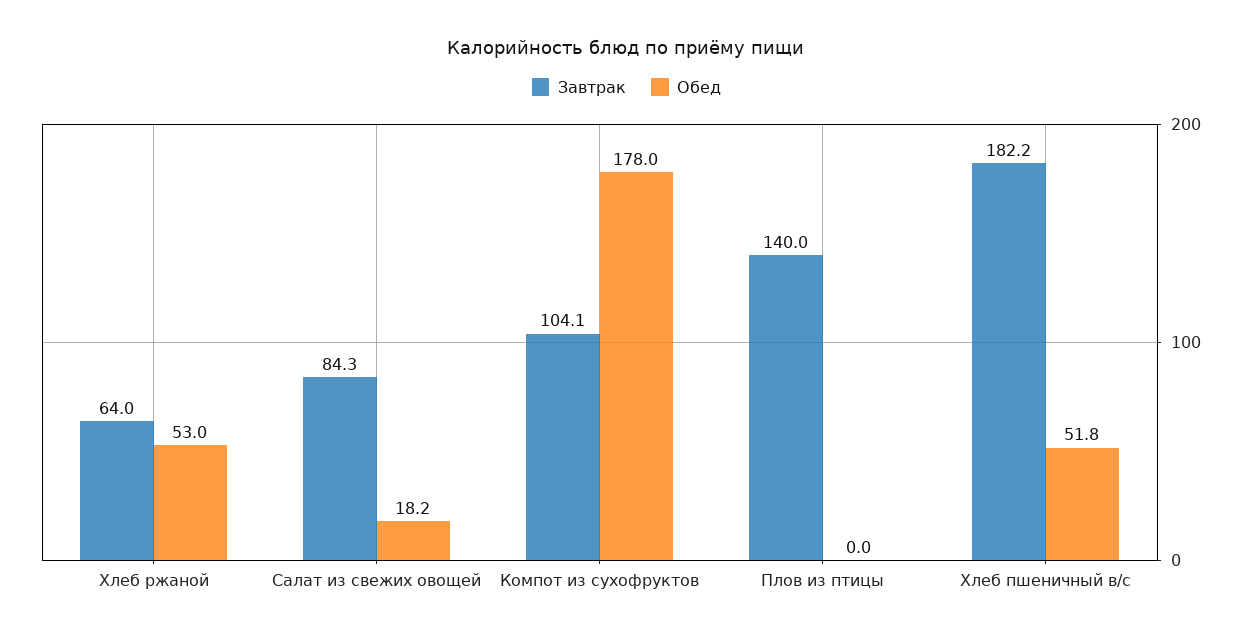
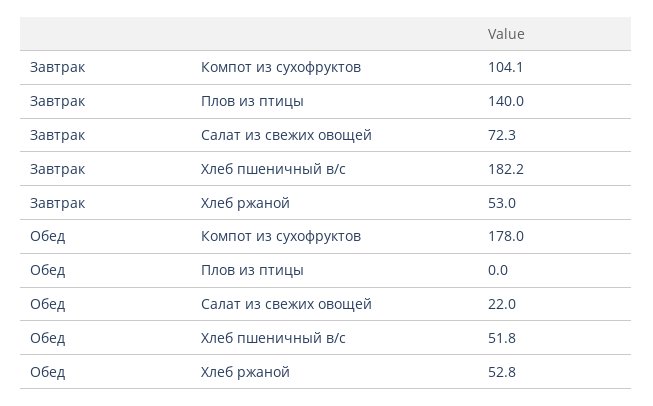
Завтрак, Хлеб ржаной: 64 -> 53
Обед, Хлеб ржаной: 53 -> 52.8
Завтрак, Салат из свежих овощей: 84.3 -> 72.3
Обед, Салат из свежих овощей: 18.2 -> 22

